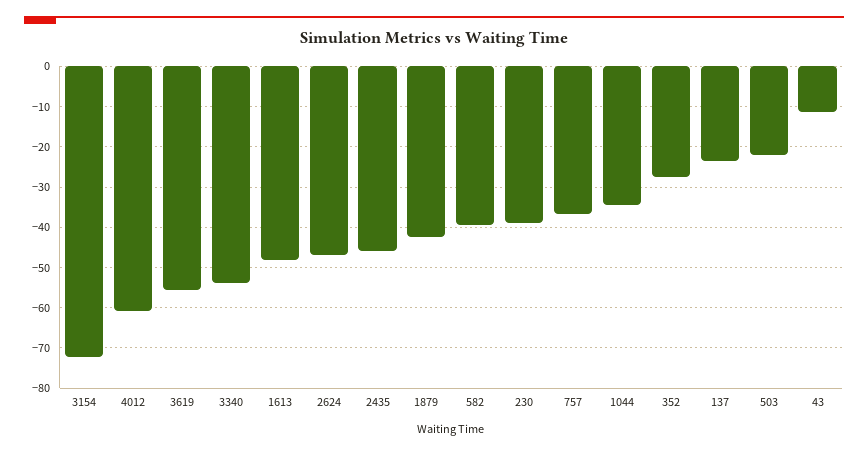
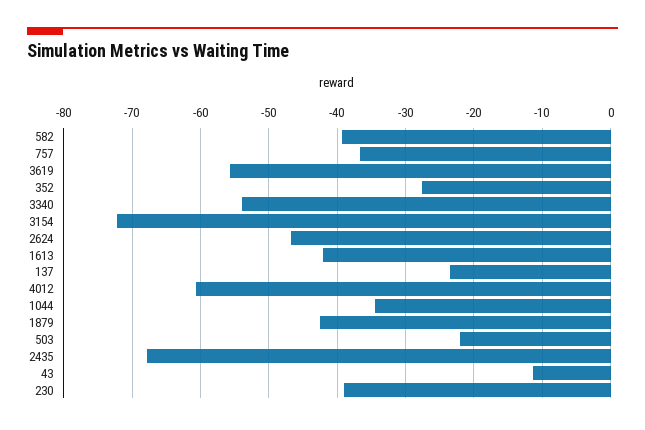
1613: -48 -> -42
2435: -46 -> -68

